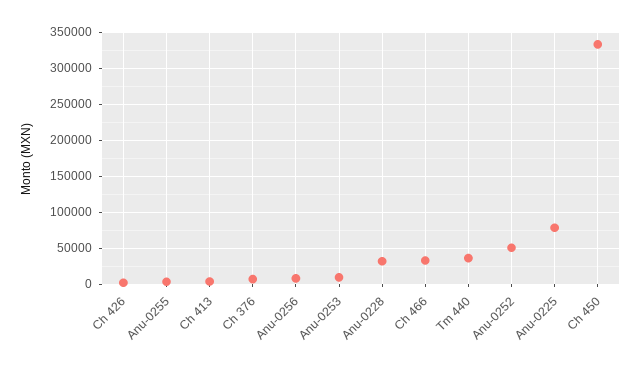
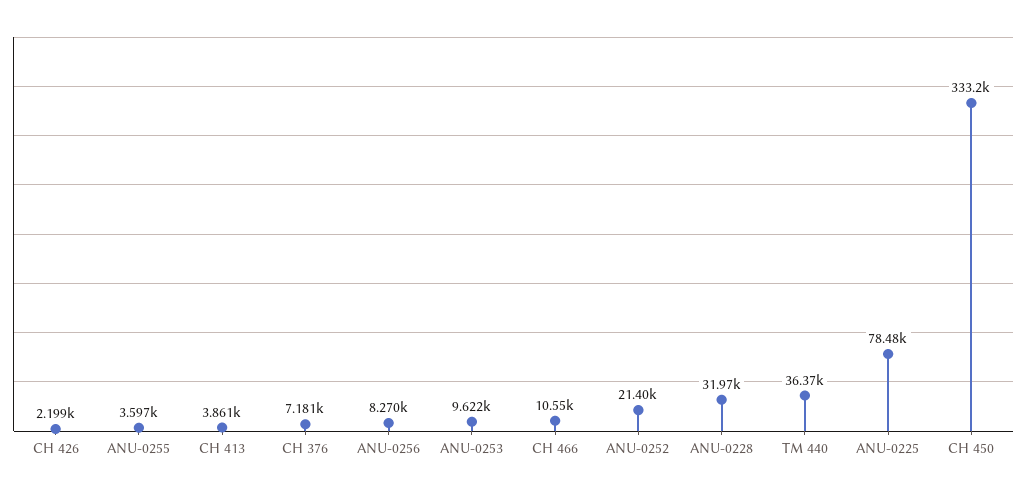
Ch 466: 30000 -> 10550
Anu-0252: 50000 -> 21400

